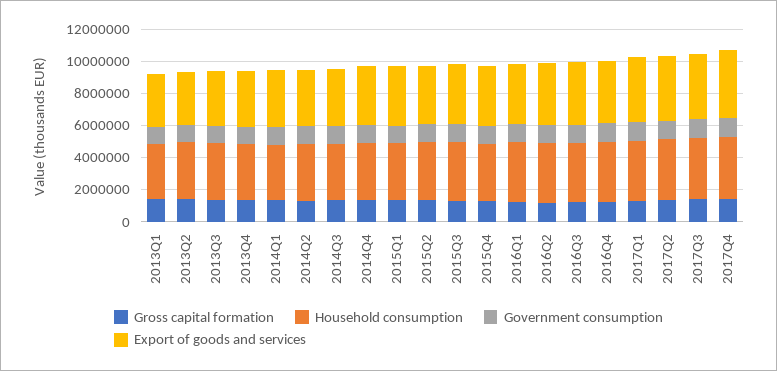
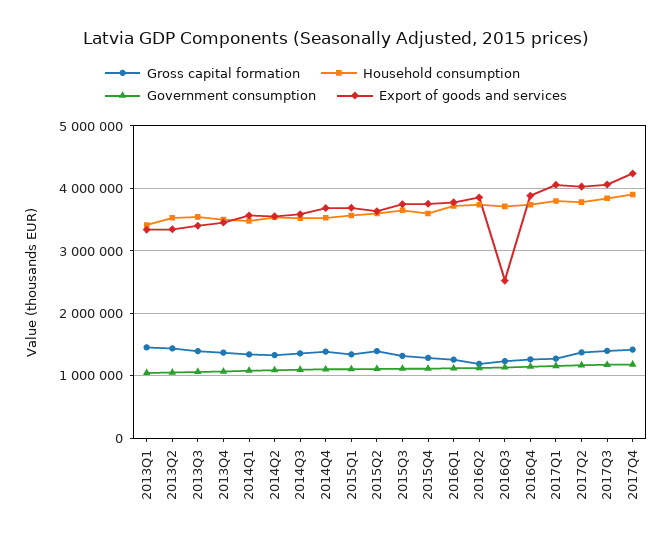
Export of goods and services, 2016Q3: 4000000 -> 2500000

